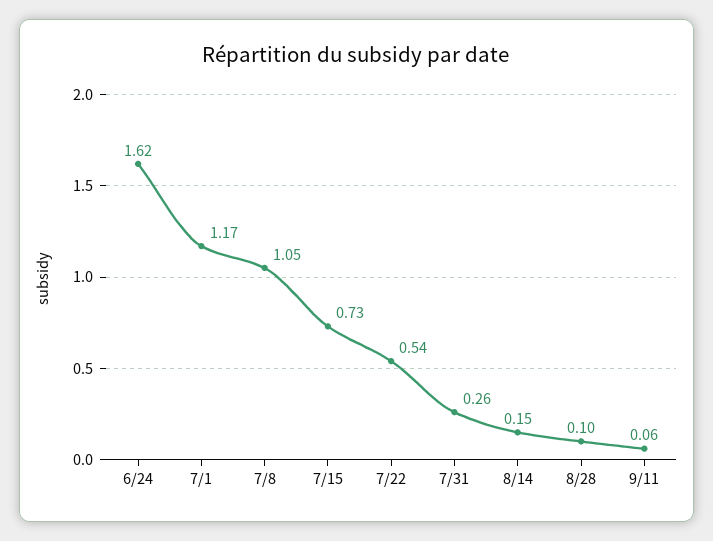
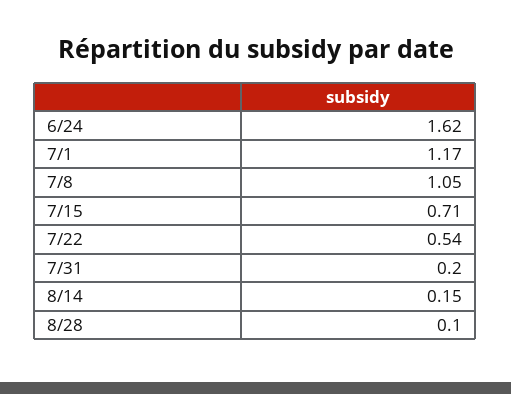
7/15: 0.73 -> 0.71
7/31: 0.26 -> 0.2
9/11: 0.06 -> none

